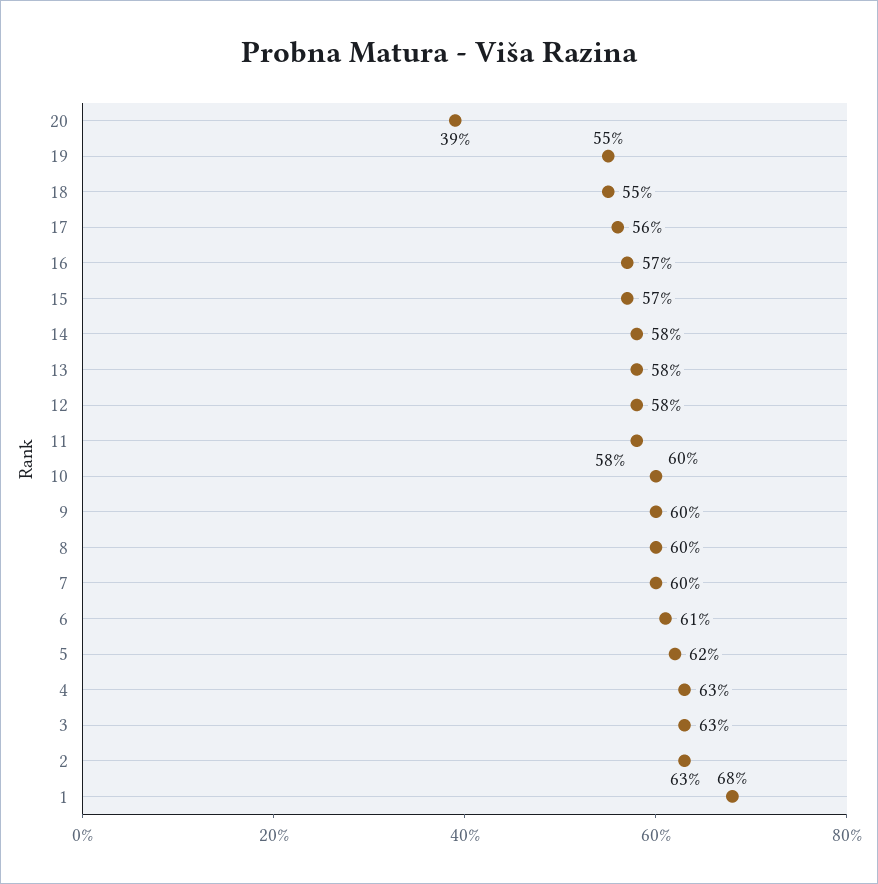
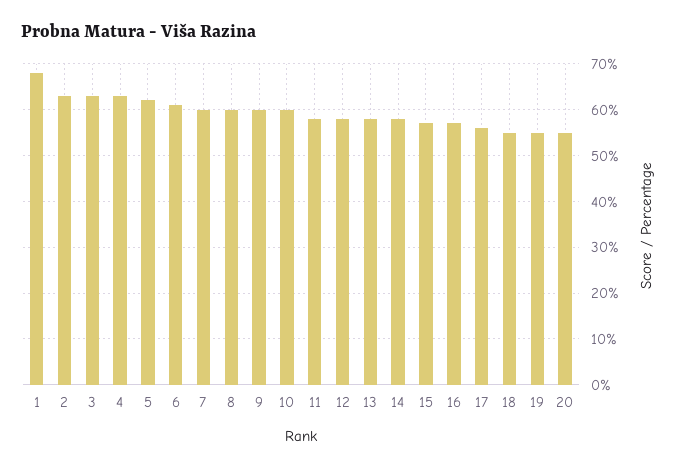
20: 39 -> 55

